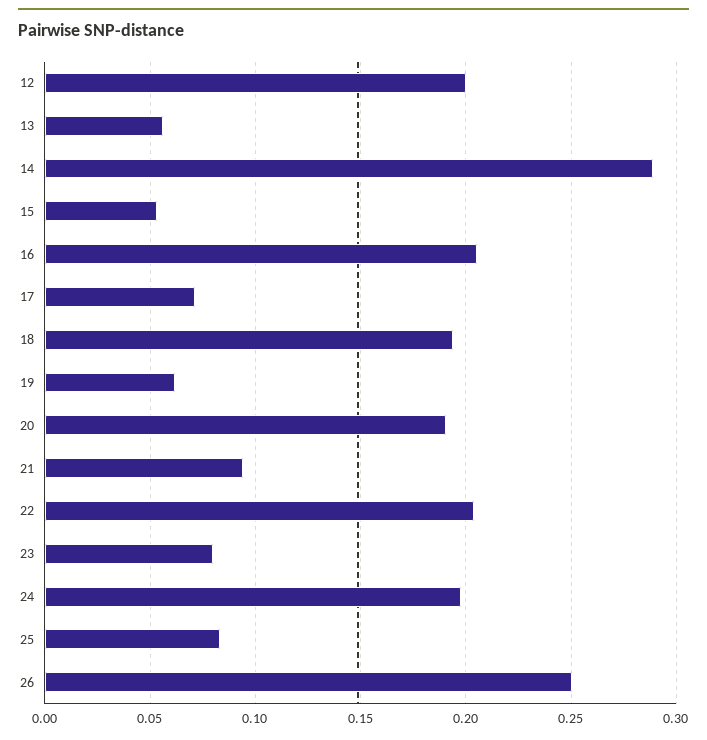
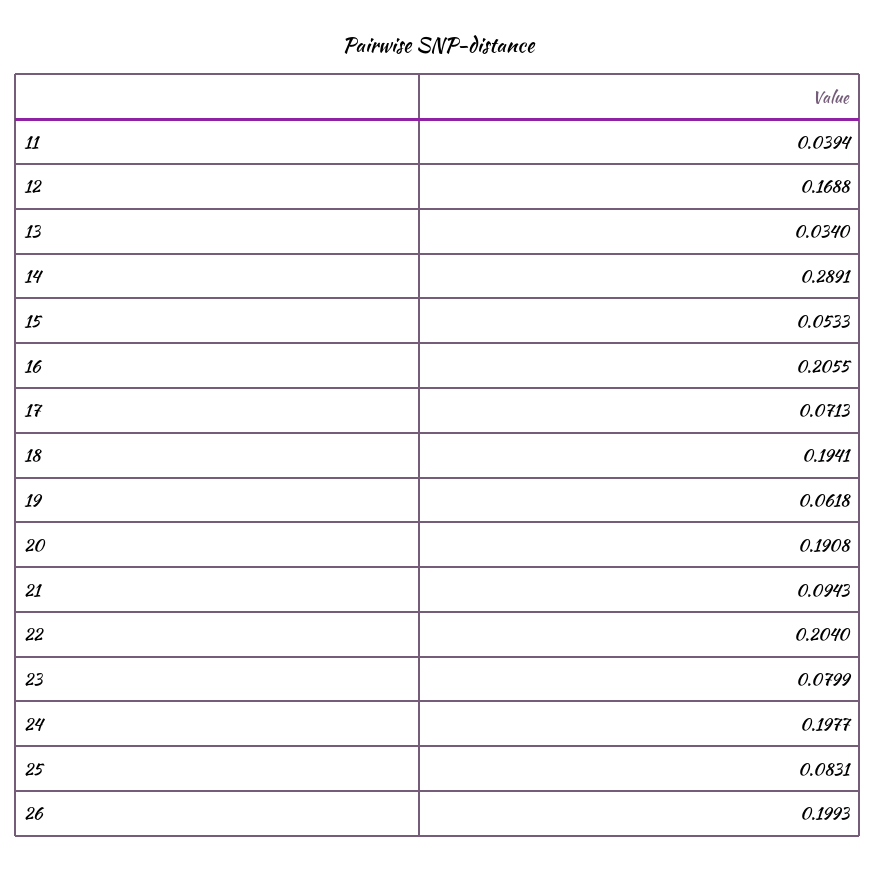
12: 0.2 -> 0.1688
13: 0.055 -> 0.034
26: 0.25 -> 0.1993
11: none -> 0.0394

